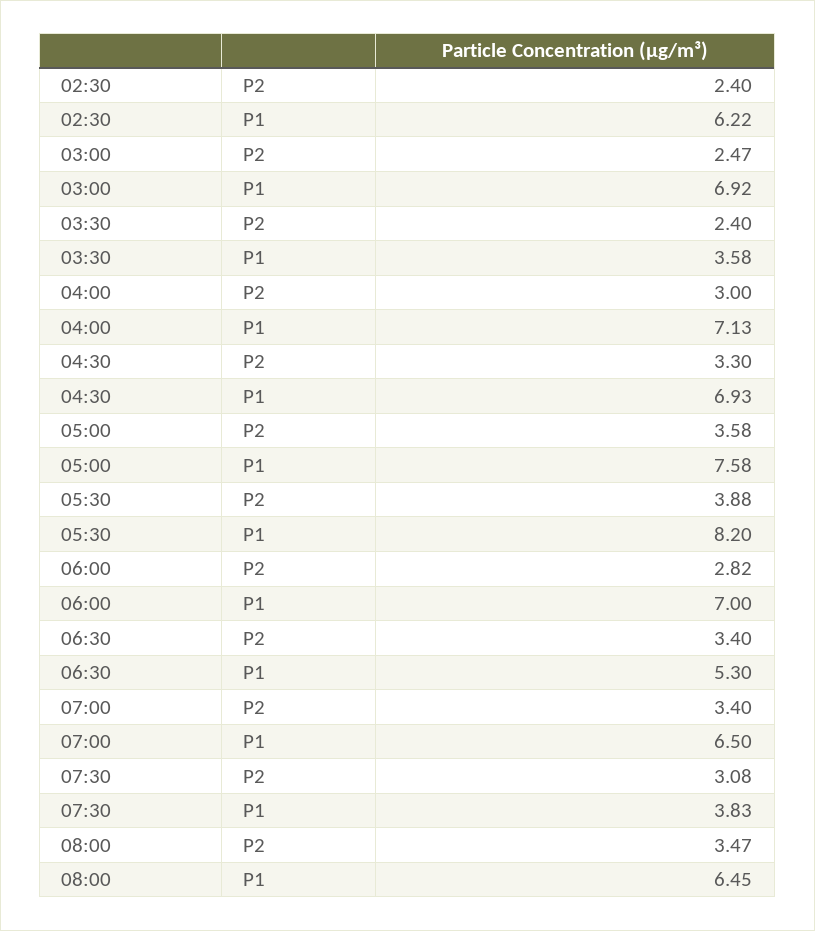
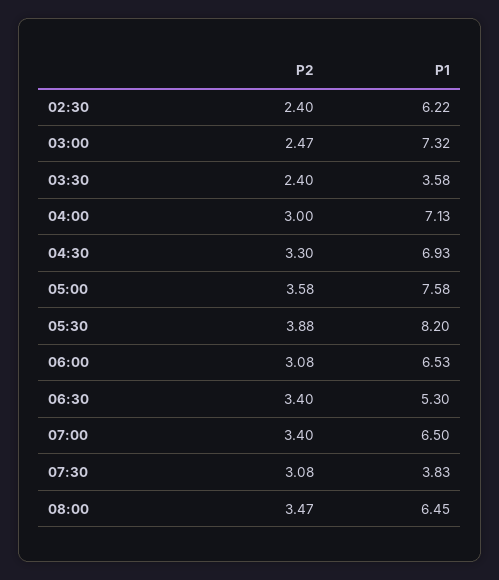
03:00, P1: 6.92 -> 7.32
06:00, P2: 2.82 -> 3.08
06:00, P1: 7 -> 6.53

